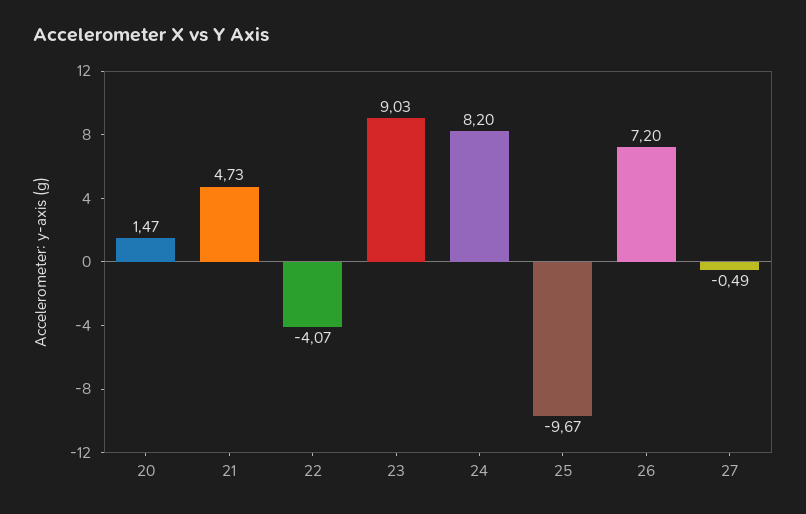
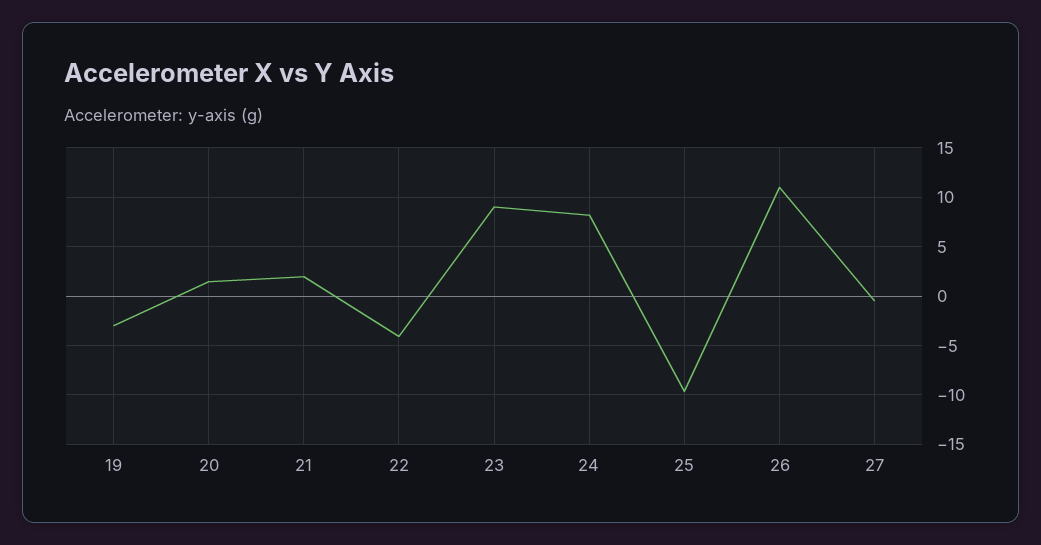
21: 4.73 -> 2
26: 7.2 -> 11
19: none -> -3

